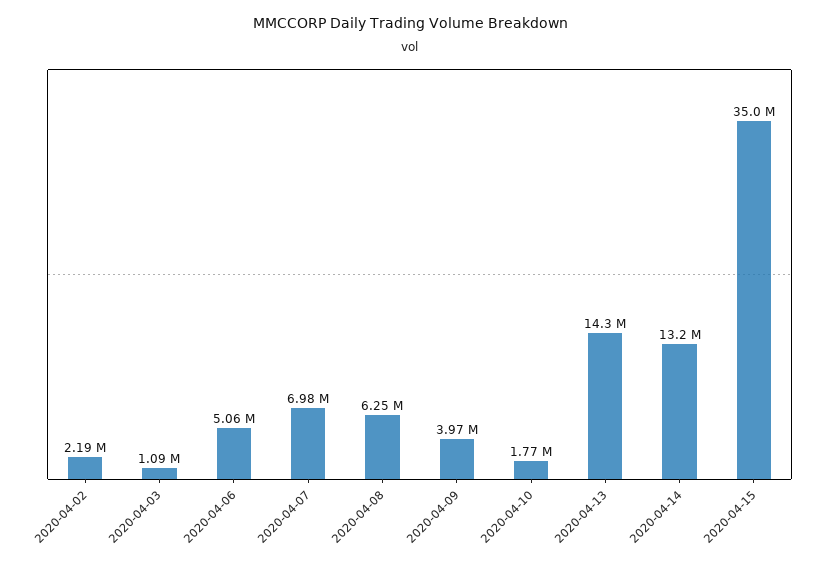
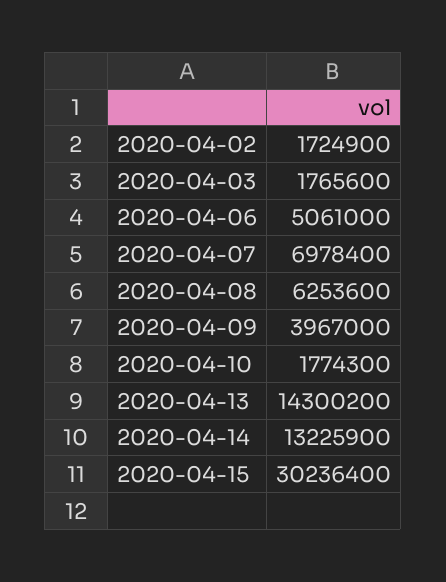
2020-04-02: 2190000 -> 1724900
2020-04-03: 1090000 -> 1765600
2020-04-15: 35000000 -> 30236400

